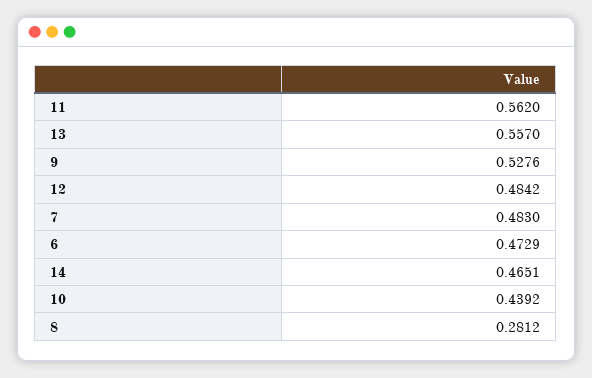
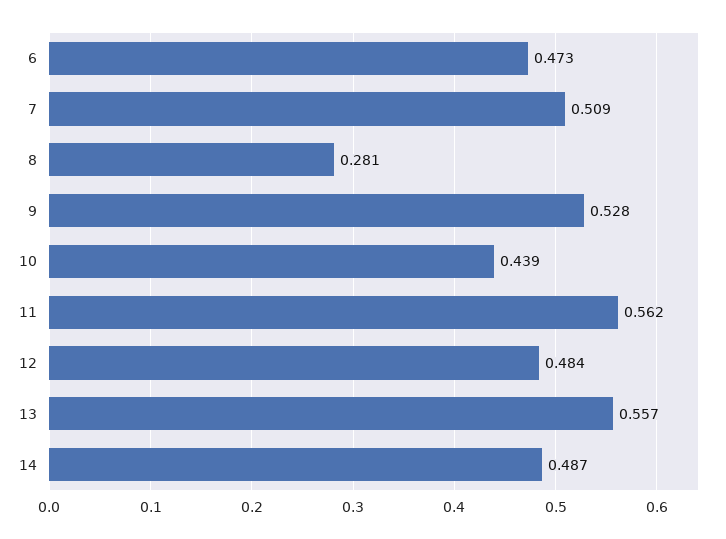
7: 0.483 -> 0.509
14: 0.4651 -> 0.487

